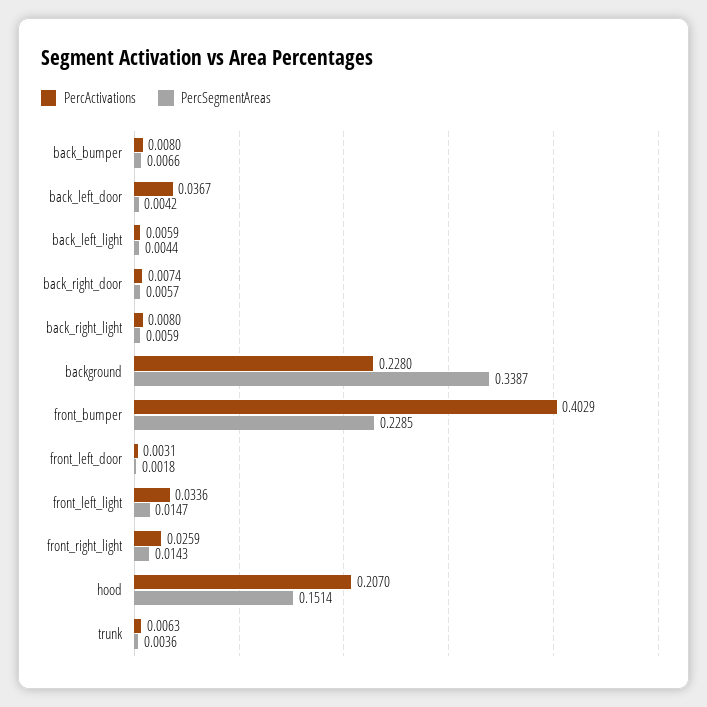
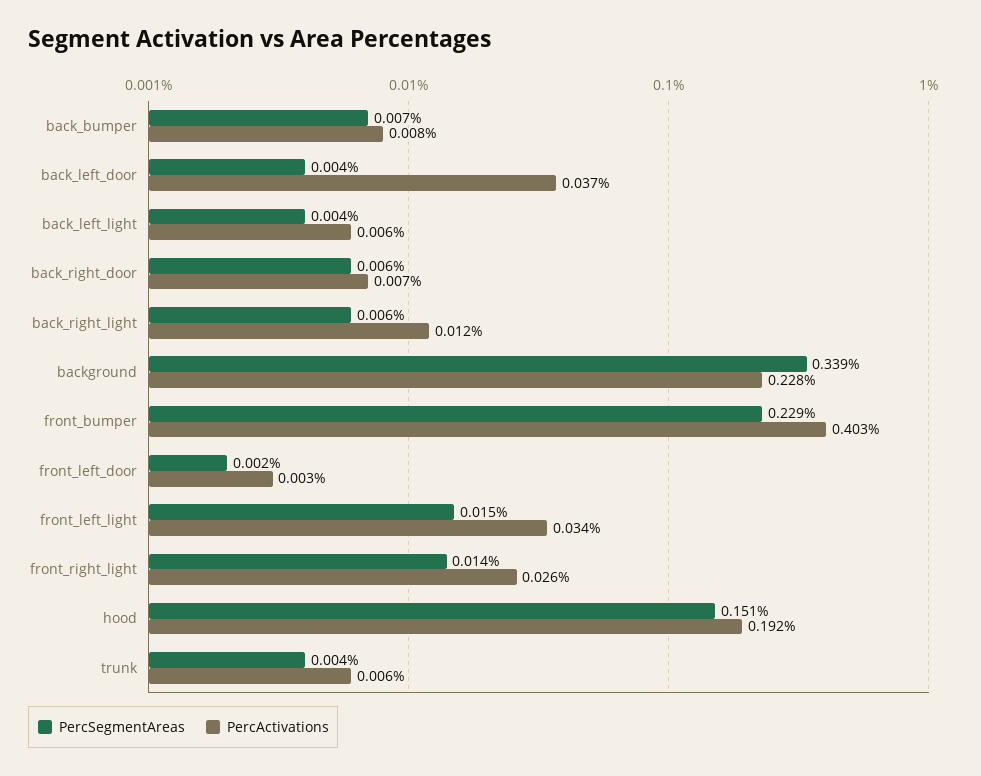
PercActivations, back_right_light: 0.008 -> 0.012
PercActivations, hood: 0.207 -> 0.192

